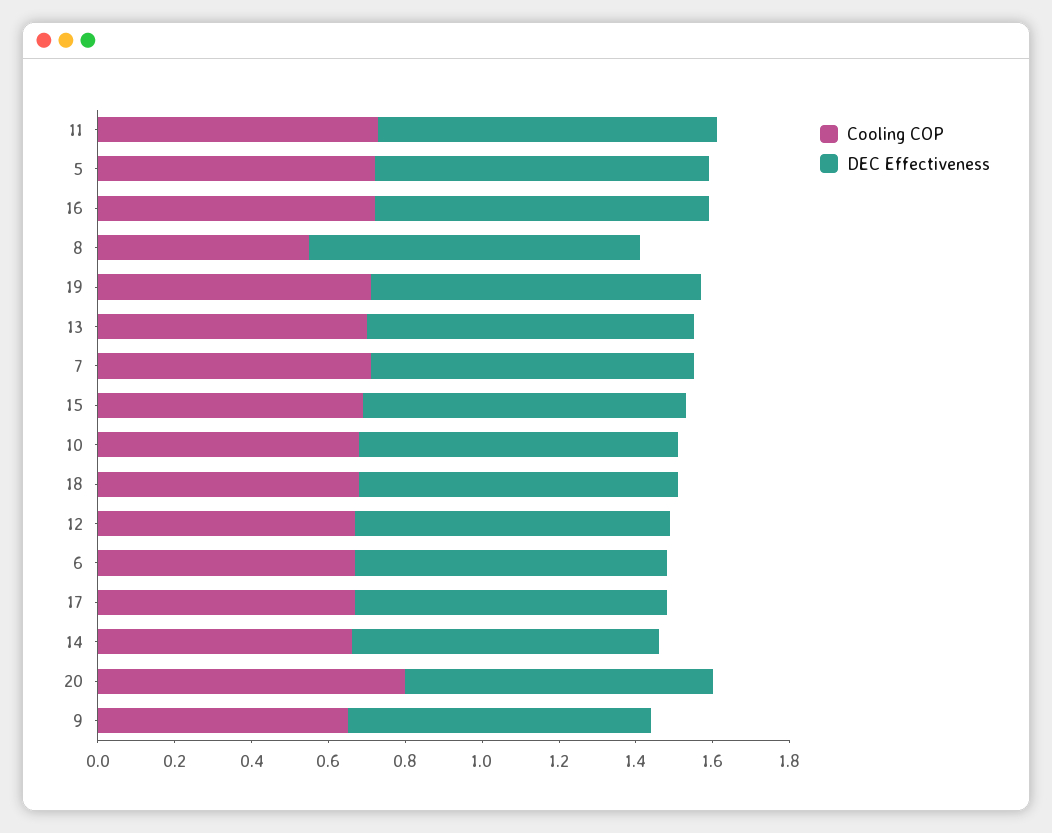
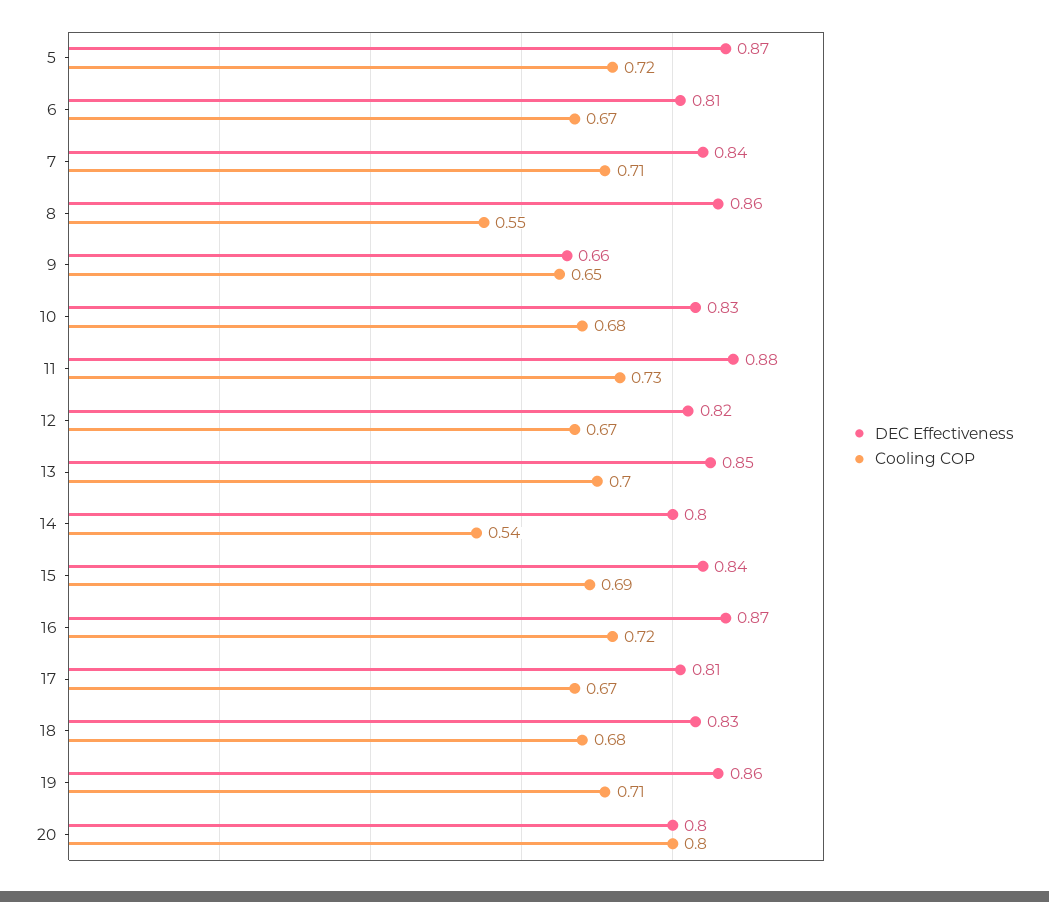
Cooling COP, 14: 0.65 -> 0.54
DEC Effectiveness, 9: 0.8 -> 0.66

